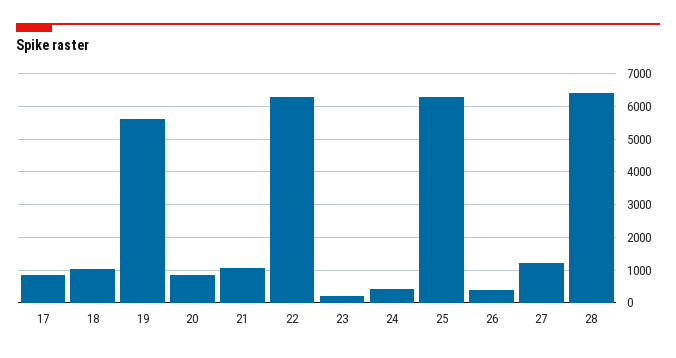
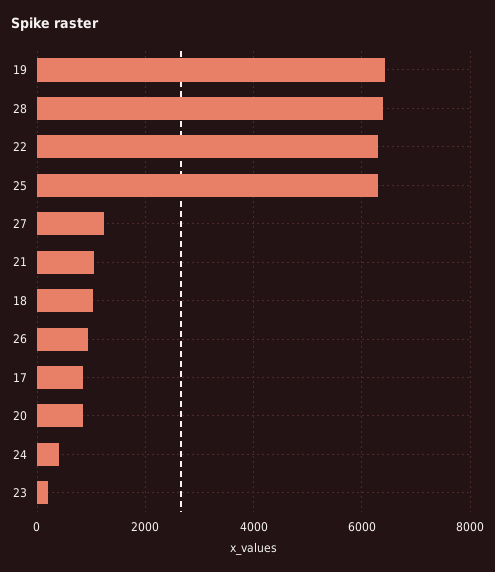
19: 5600 -> 6400
26: 400 -> 1000

